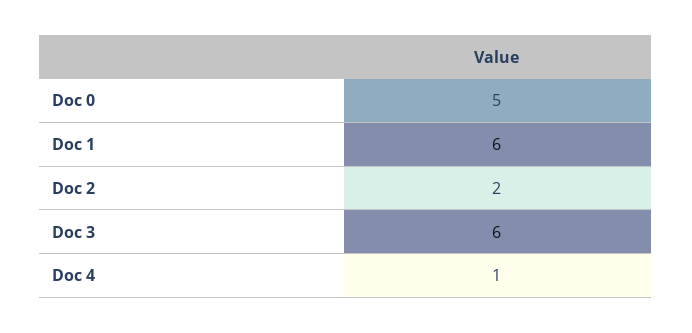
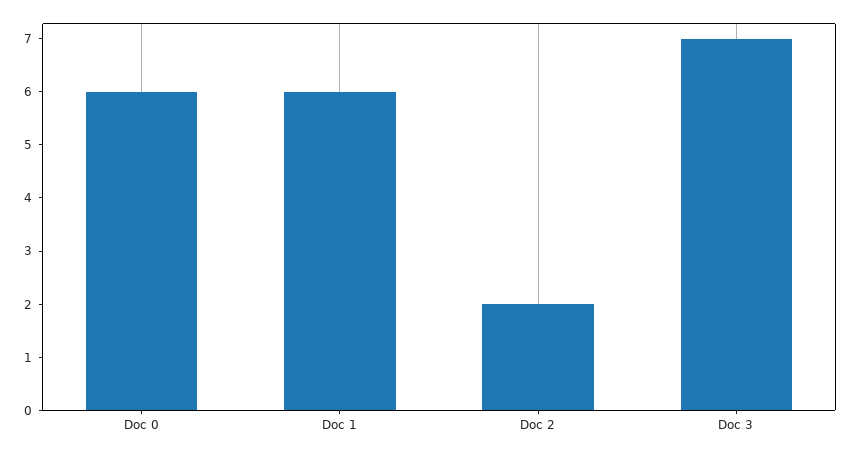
Doc 0: 5 -> 6
Doc 3: 6 -> 7
Doc 4: 1 -> none

